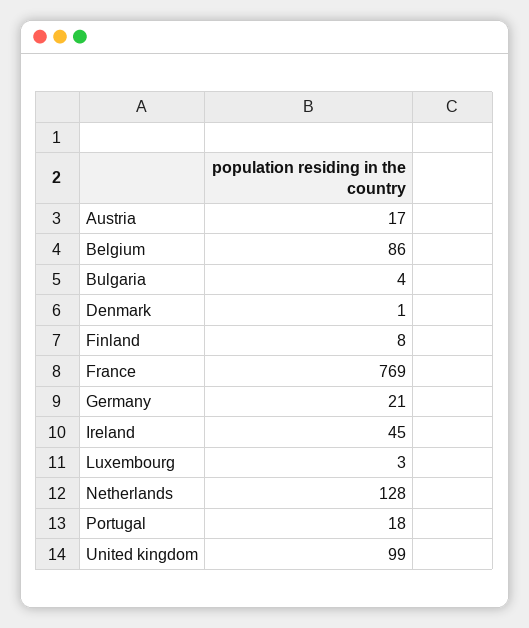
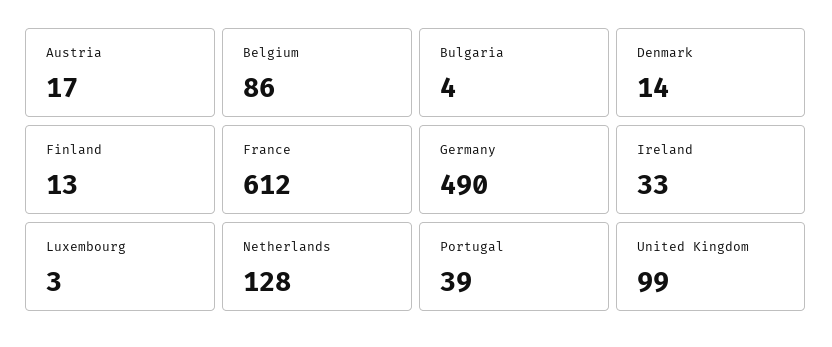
Denmark: 1 -> 14
Finland: 8 -> 13
France: 769 -> 612
Germany: 21 -> 490
Ireland: 45 -> 33
Portugal: 18 -> 39

